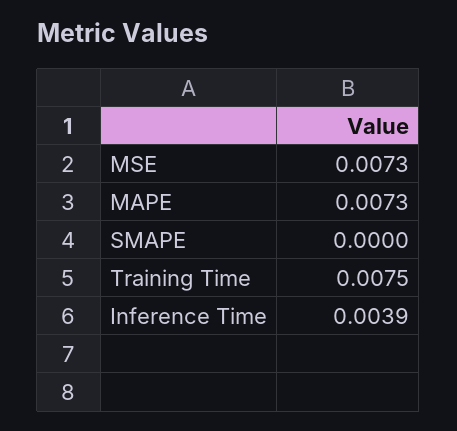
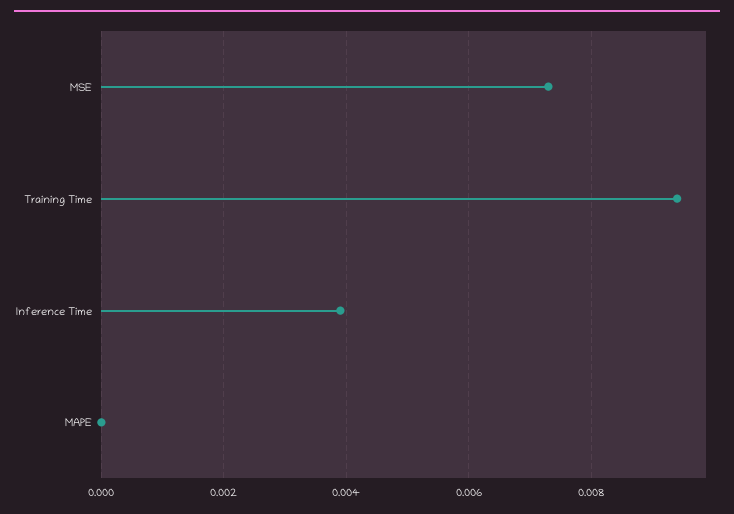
MAPE: 0.0073 -> 0
SMAPE: 0 -> none
Training Time: 0.0075 -> 0.0095

